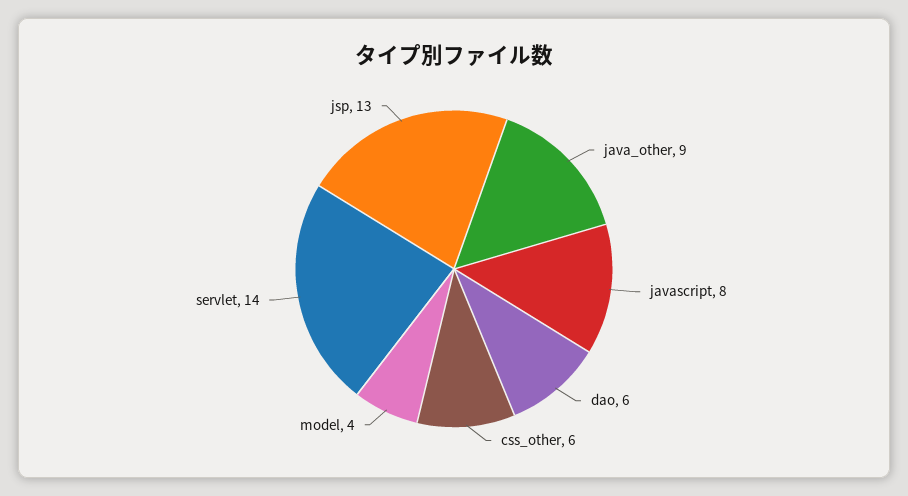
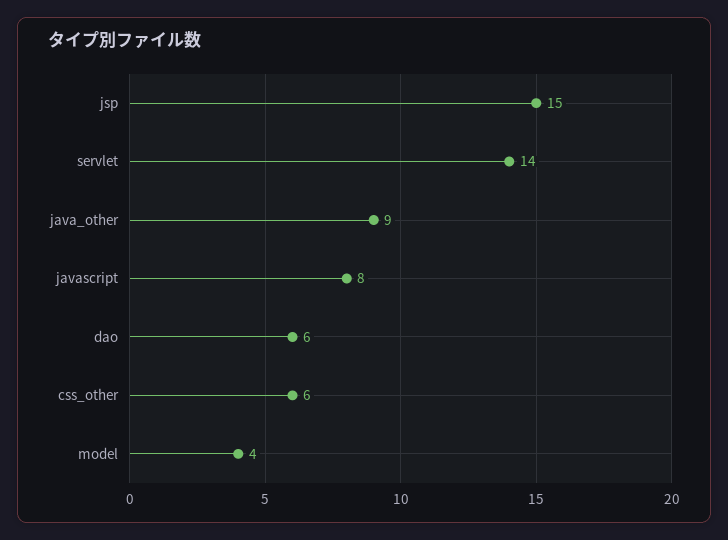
jsp: 13 -> 15

